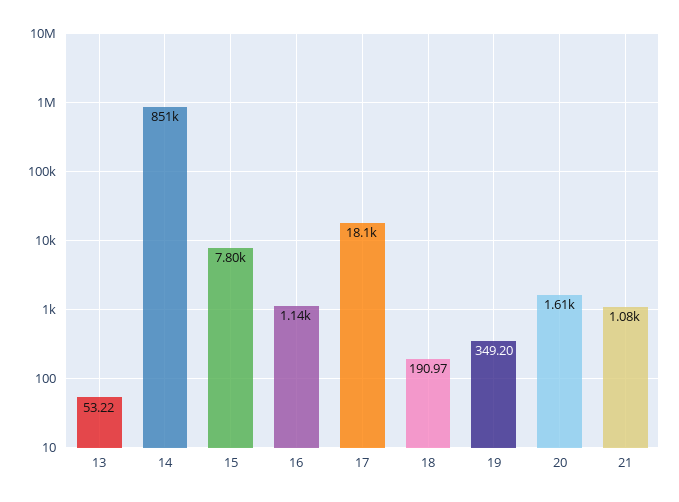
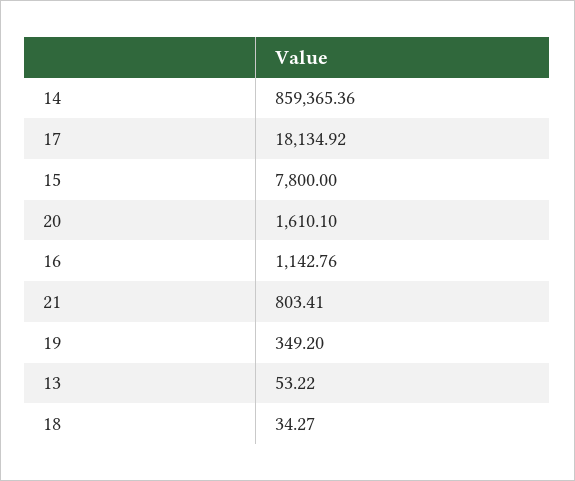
14: 851000 -> 859365.36
18: 190.97 -> 34.27
21: 1080 -> 803.41

